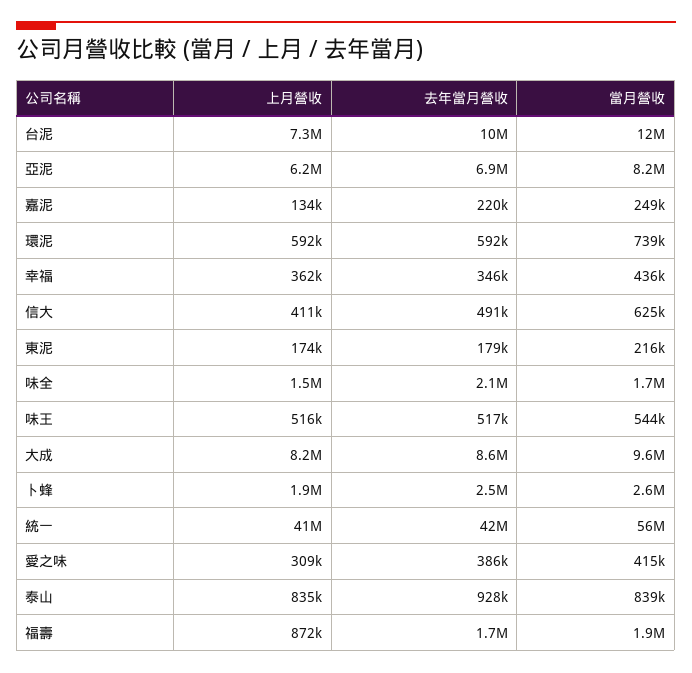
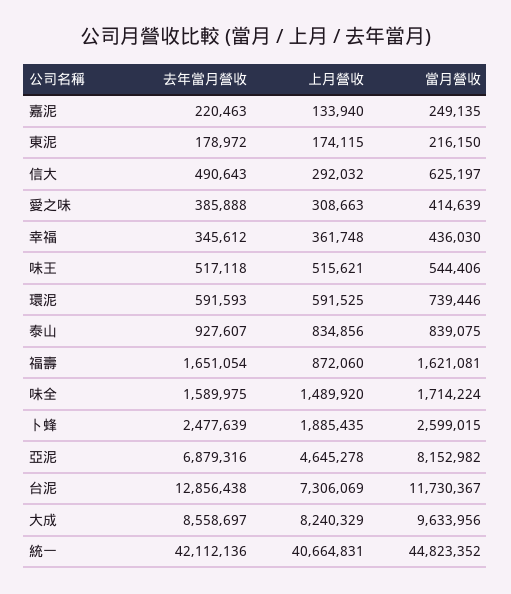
去年當月營收, 台泥: 10000000 -> 12856438
上月營收, 亞泥: 6200000 -> 4645278
上月營收, 信大: 411000 -> 292032
去年當月營收, 味全: 2100000 -> 1589975
當月營收, 統一: 56000000 -> 44823352
當月營收, 福壽: 1900000 -> 1621081

